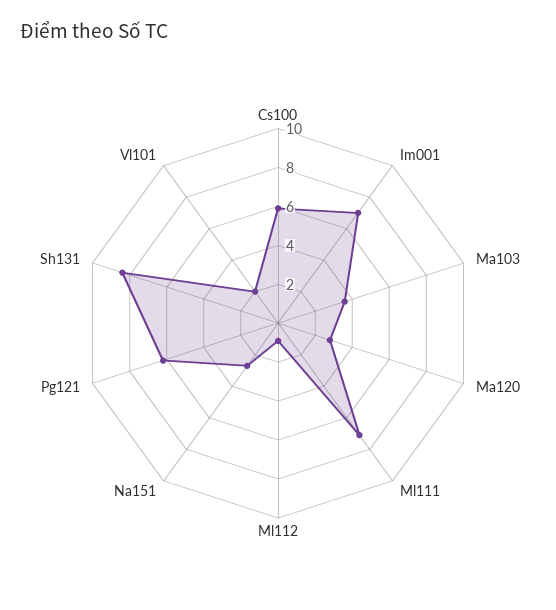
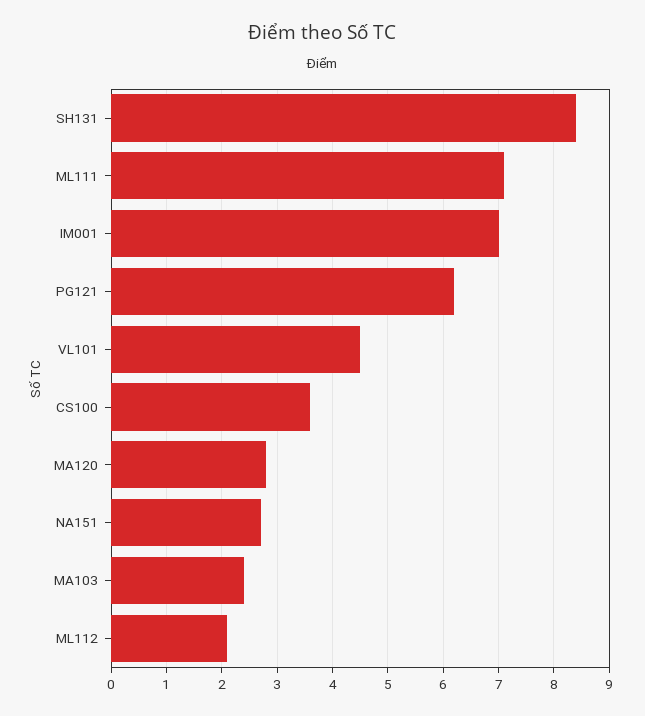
Cs100: 6 -> 3.5
Ma103: 3.5 -> 2.5
Ml112: 1 -> 2
Vl101: 2 -> 4.5

